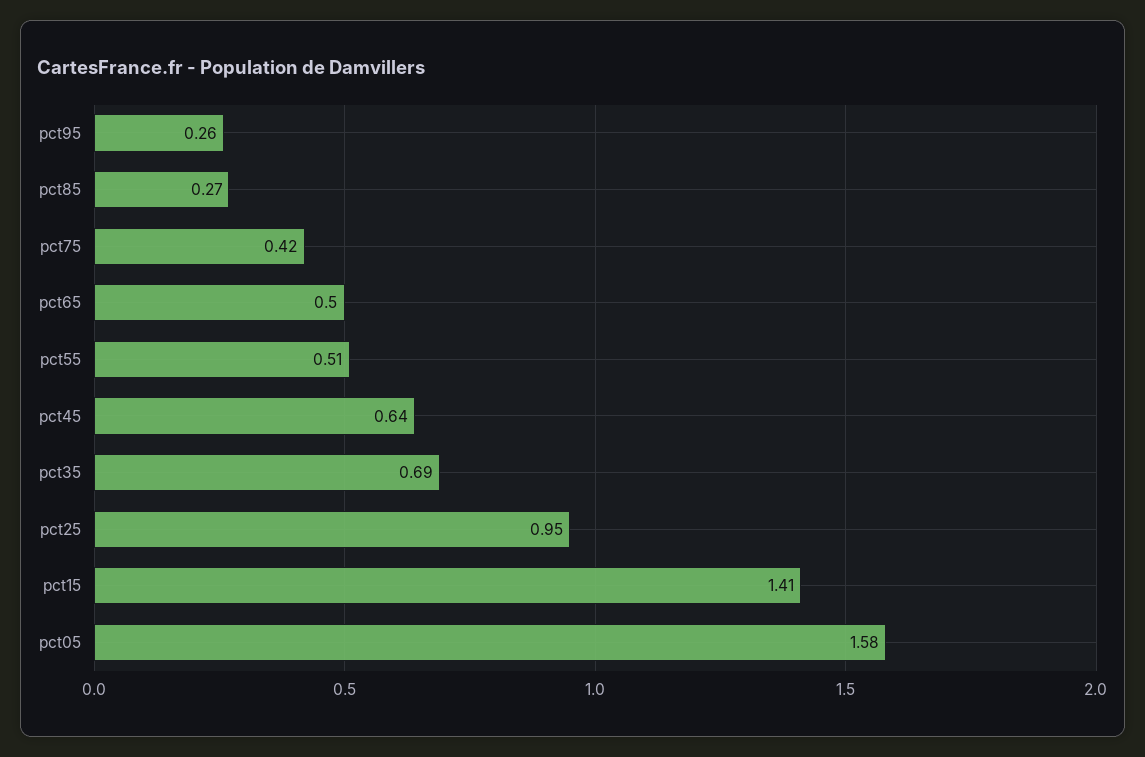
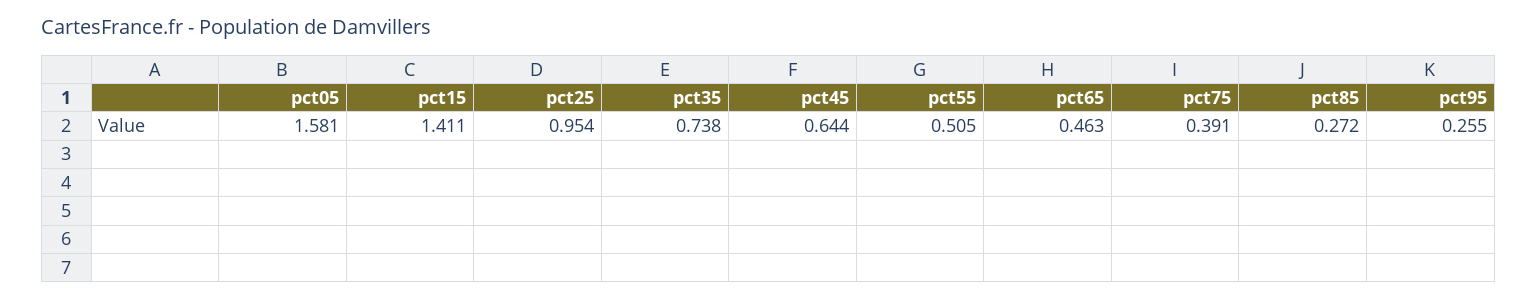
pct75: 0.42 -> 0.391
pct65: 0.5 -> 0.463
pct35: 0.69 -> 0.738

